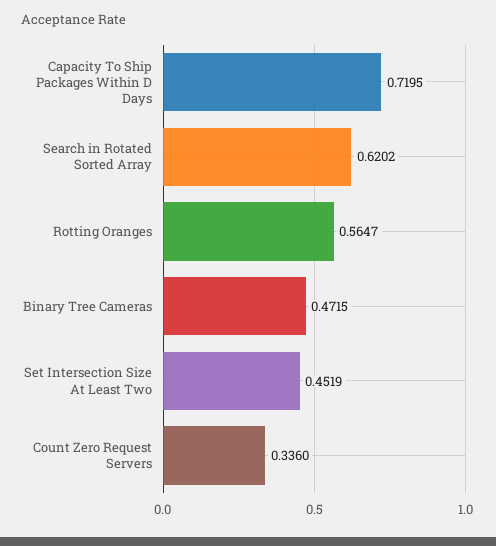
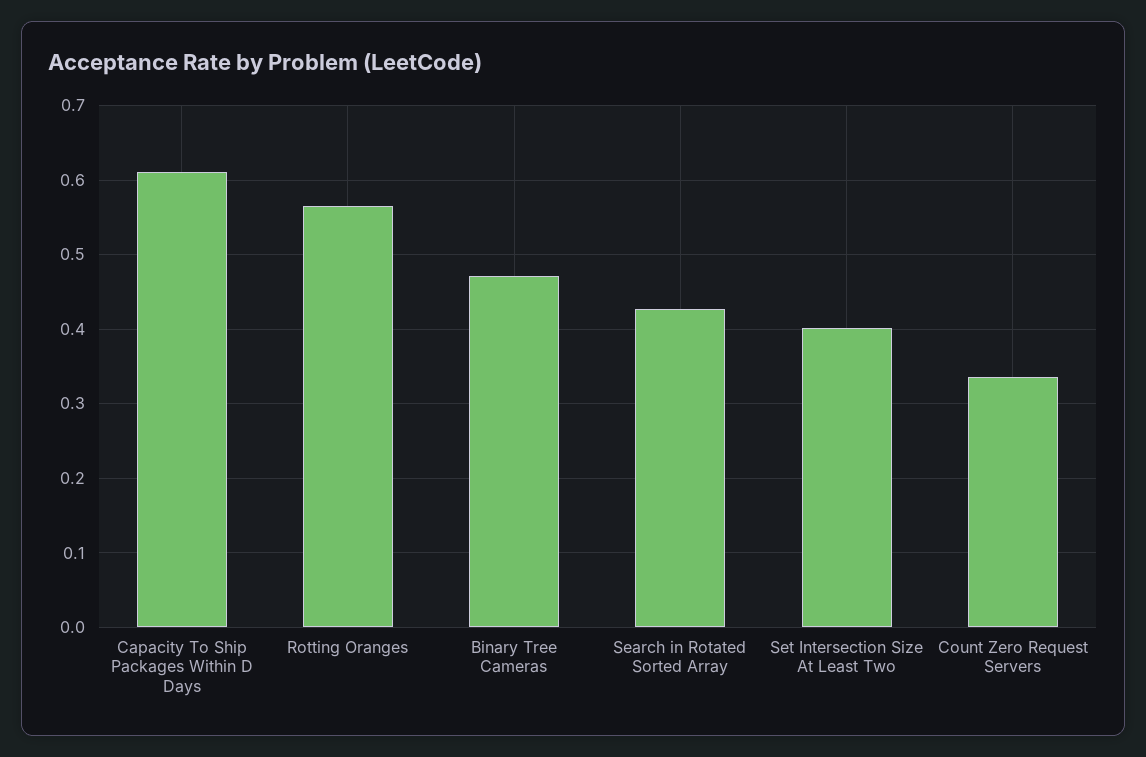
Capacity To Ship Packages Within D Days: 0.7195 -> 0.61
Search in Rotated Sorted Array: 0.6202 -> 0.43
Set Intersection Size At Least Two: 0.4519 -> 0.4

